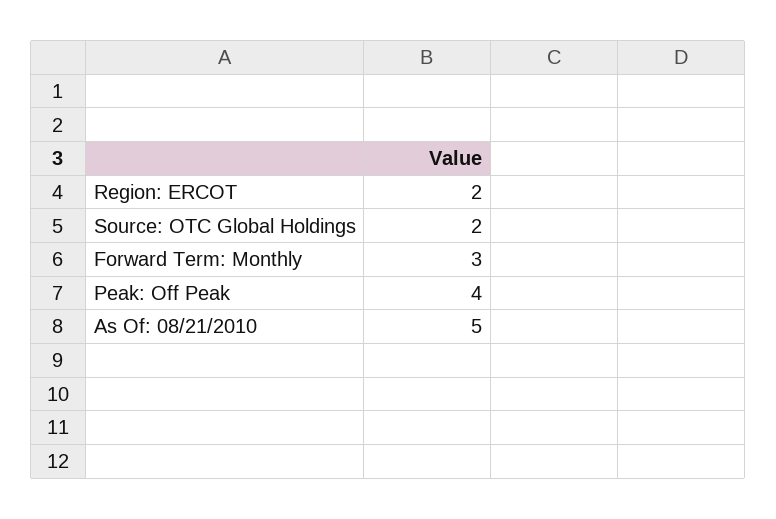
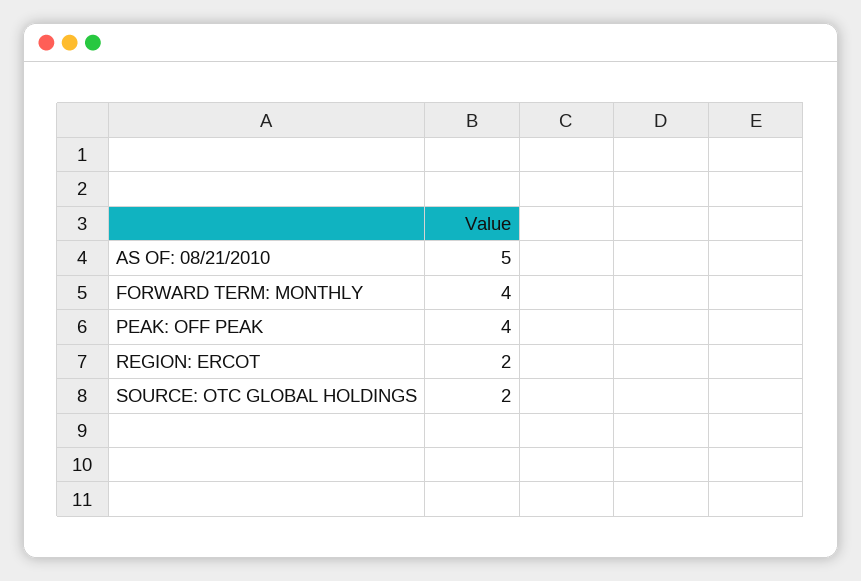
Forward Term: Monthly: 3 -> 4

